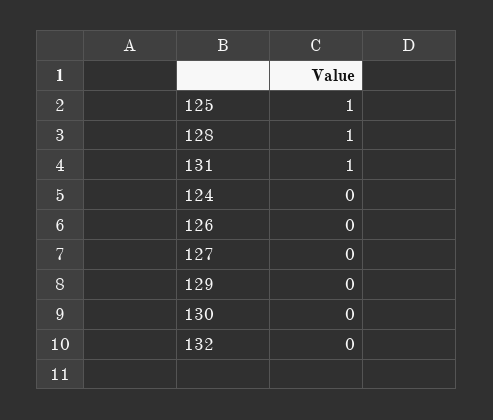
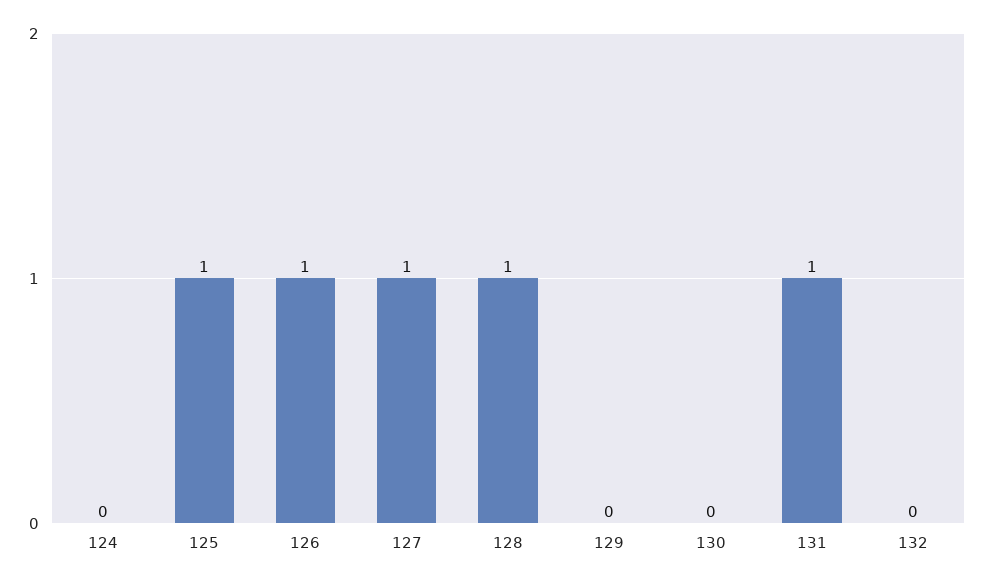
126: 0 -> 1
127: 0 -> 1

